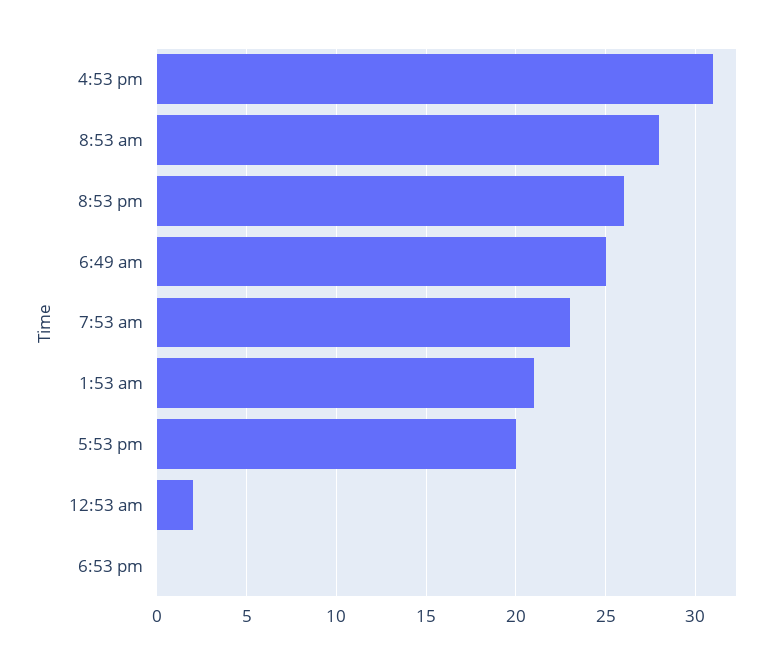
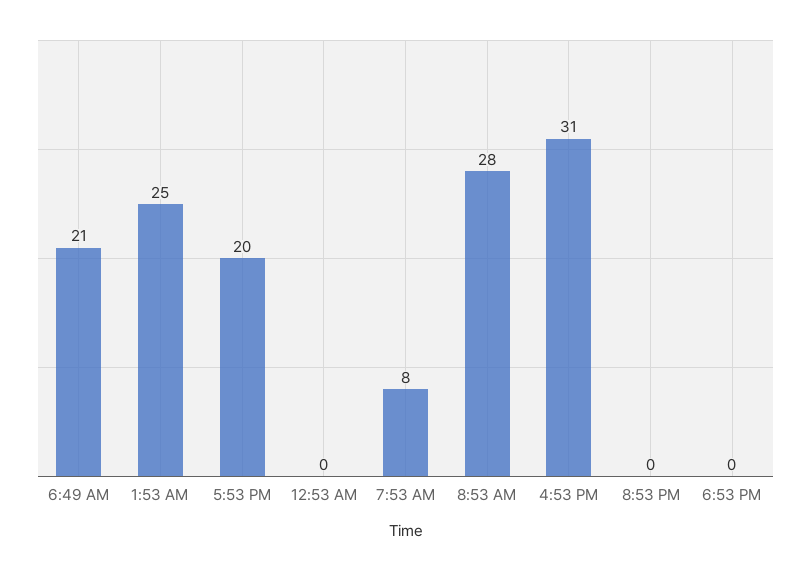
8:53 pm: 26 -> 0
6:49 am: 25 -> 21
7:53 am: 23 -> 8
1:53 am: 21 -> 25
12:53 am: 2 -> 0

